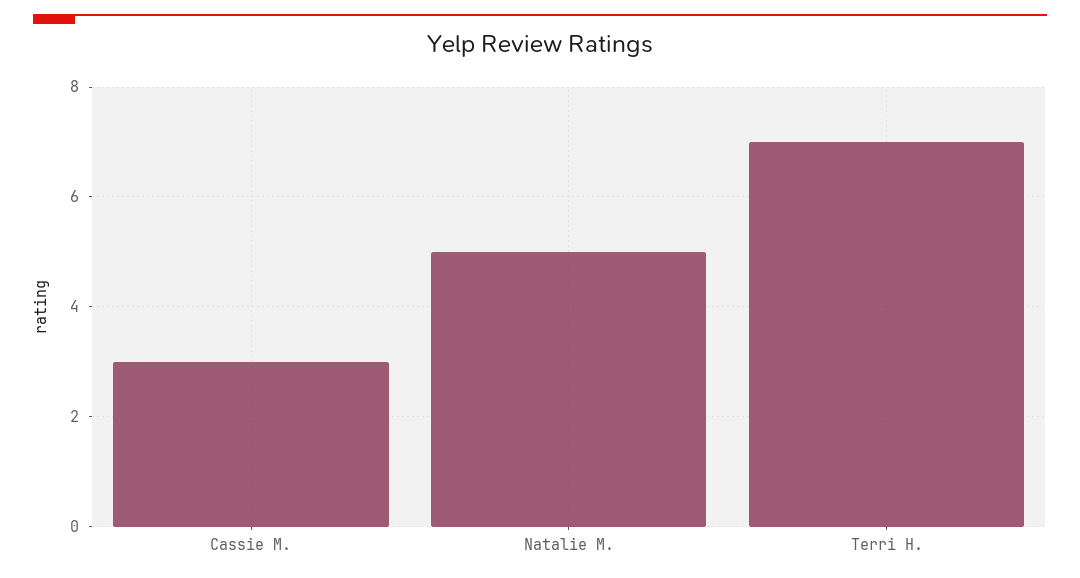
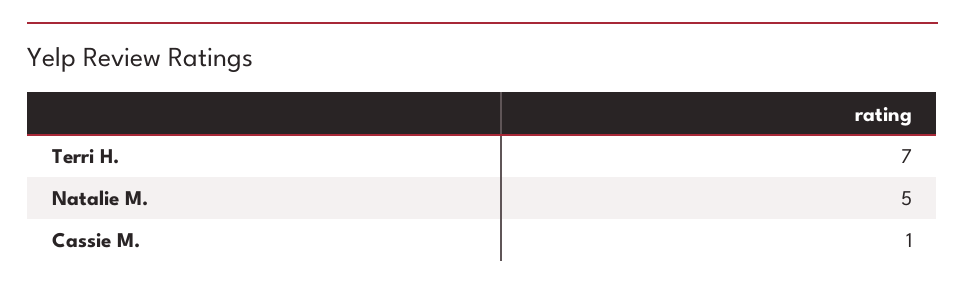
Cassie M.: 3 -> 1

